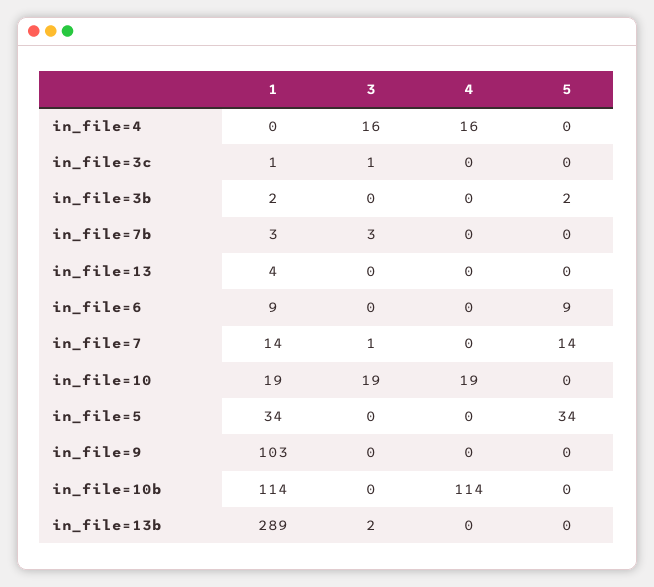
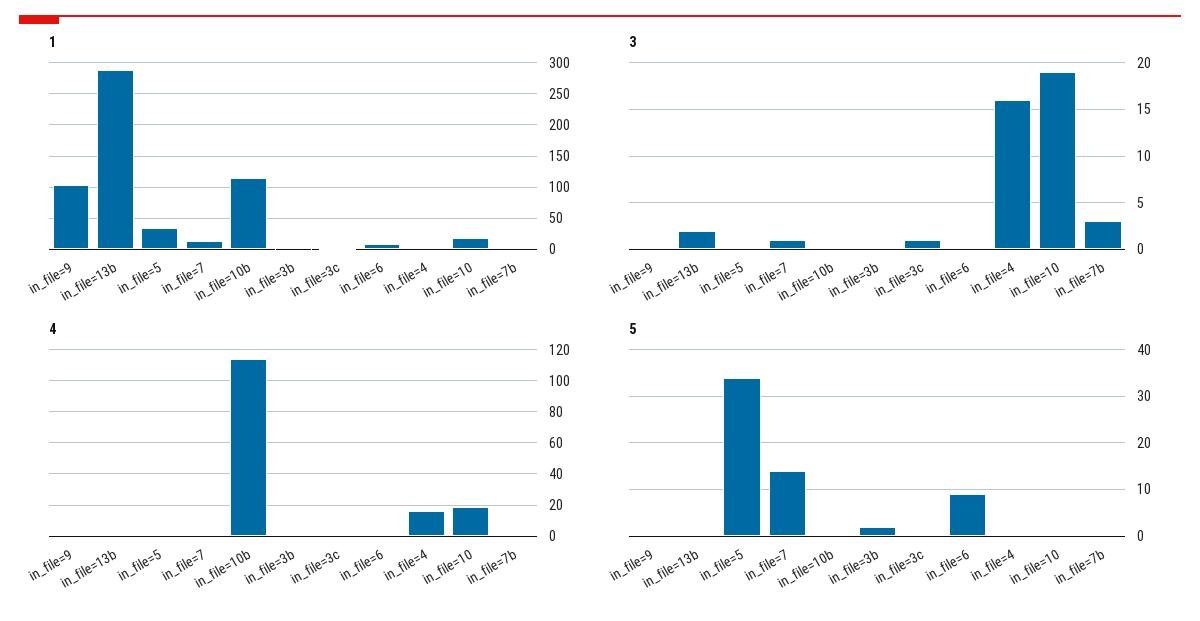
1, in_file=13: 4 -> none
3, in_file=13: 0 -> none
4, in_file=13: 0 -> none
5, in_file=13: 0 -> none

